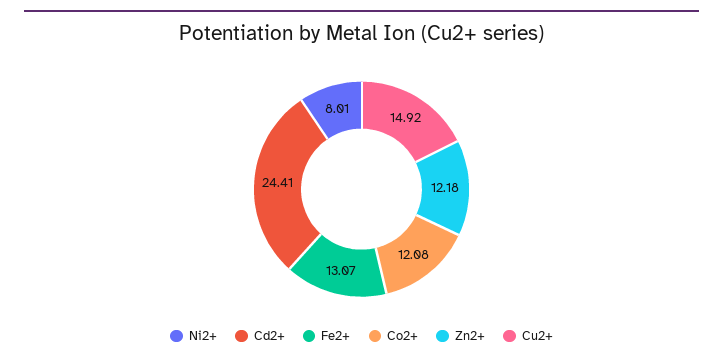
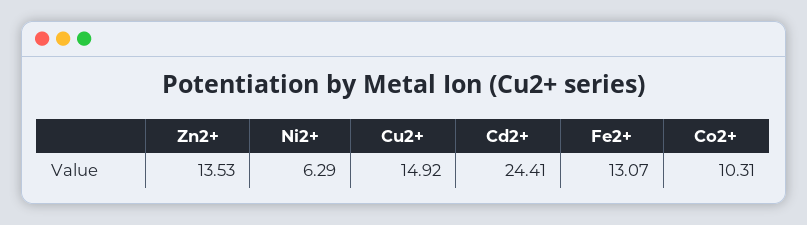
Ni2+: 8.01 -> 6.29
Co2+: 12.08 -> 10.31
Zn2+: 12.18 -> 13.53

